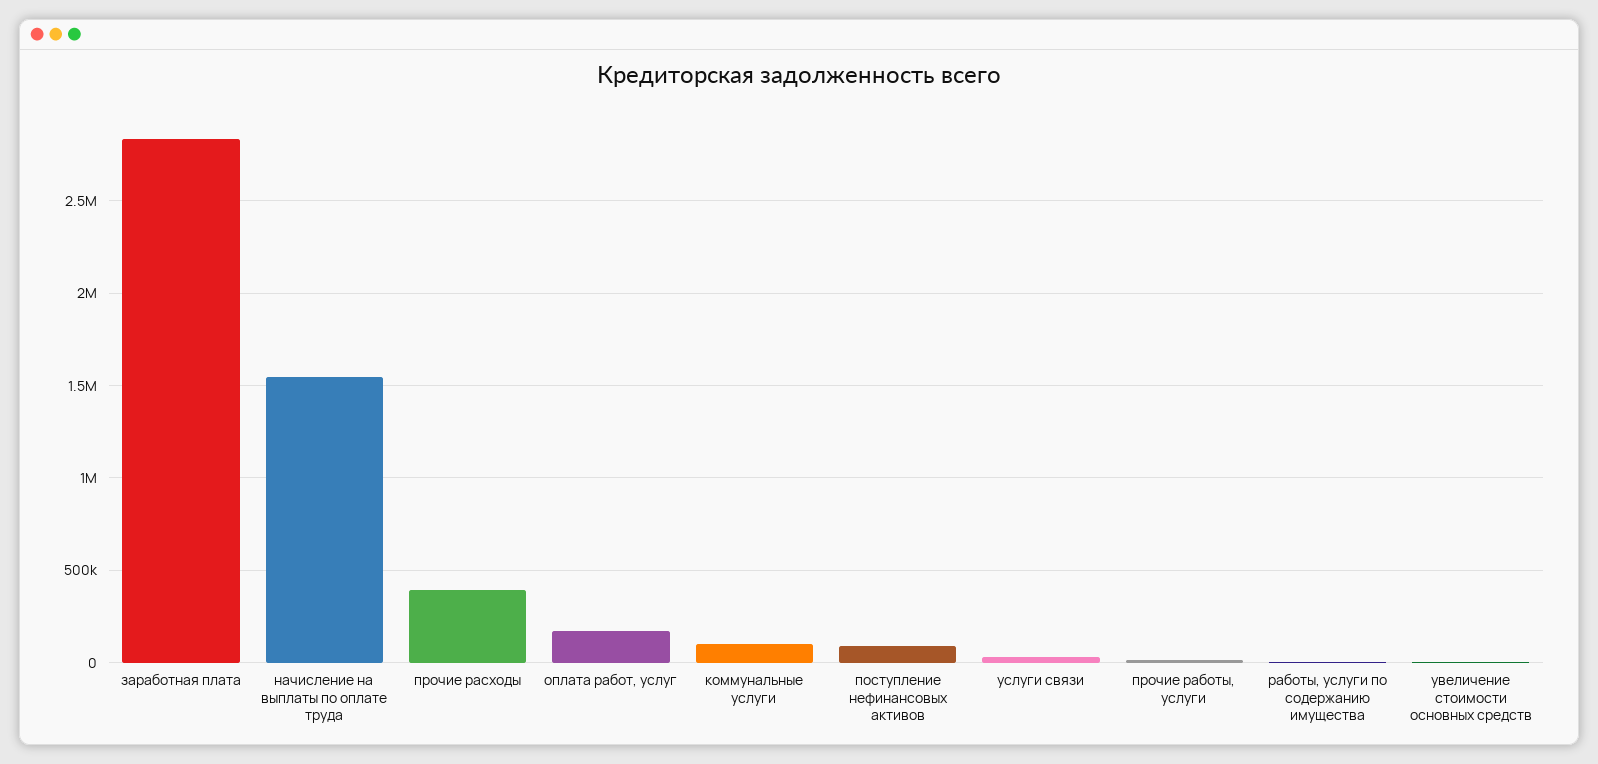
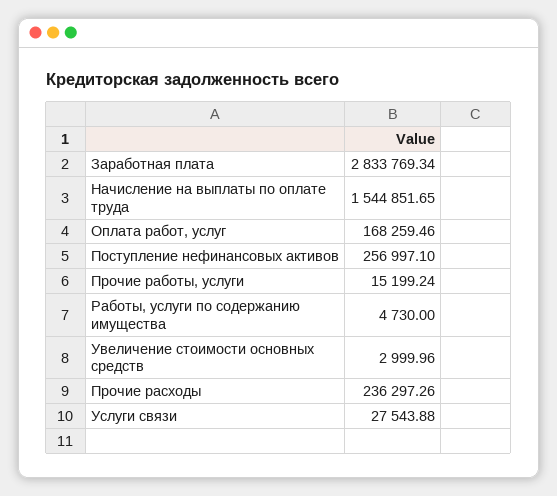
прочие расходы: 400000 -> 236297.26
коммунальные услуги: 100000 -> none
поступление нефинансовых активов: 100000 -> 256997.1

